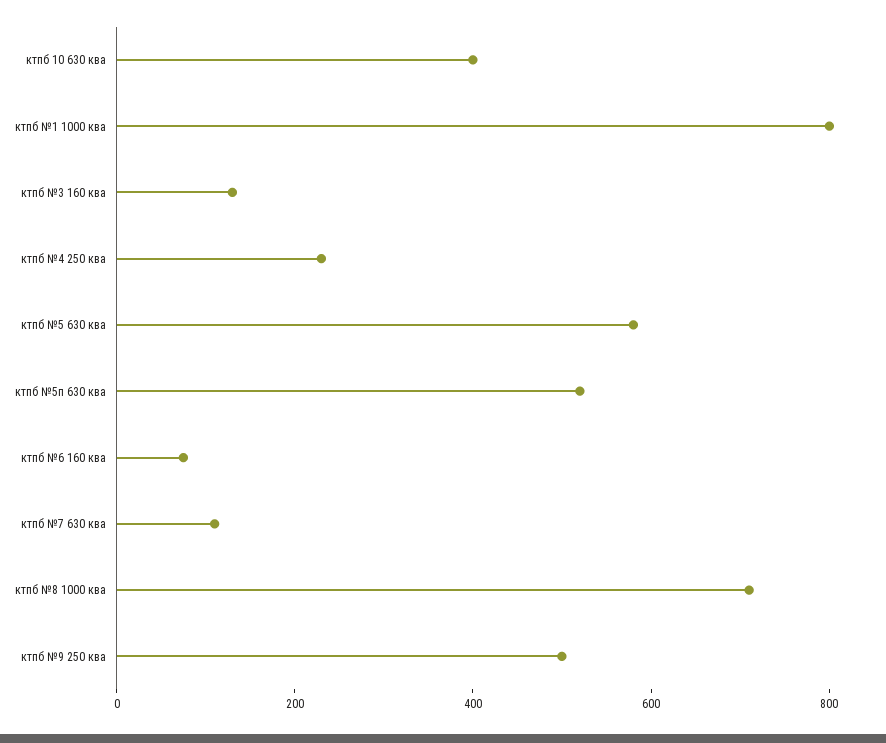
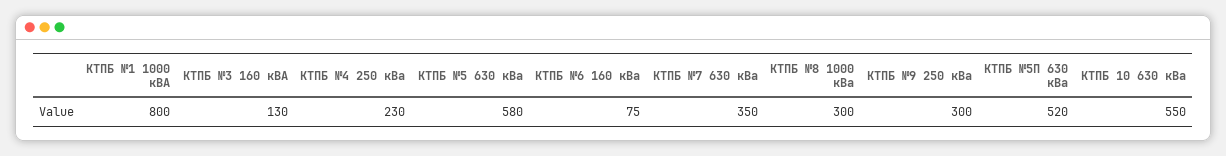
ктпб 10 630 ква: 400 -> 550
ктпб №7 630 ква: 100 -> 350
ктпб №8 1000 ква: 700 -> 300
ктпб №9 250 ква: 500 -> 300

